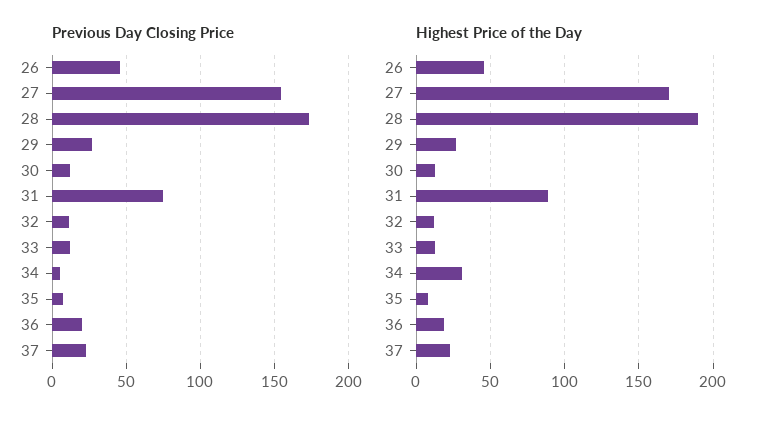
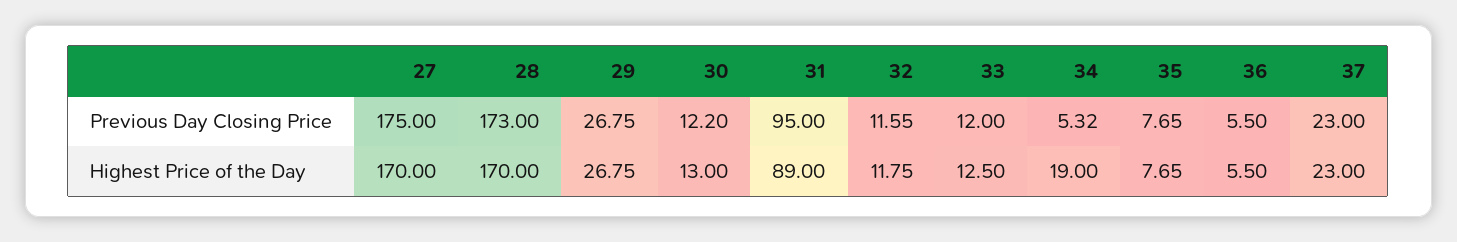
Previous Day Closing Price, 26: 45 -> none
Previous Day Closing Price, 27: 155 -> 175
Previous Day Closing Price, 31: 75 -> 95
Previous Day Closing Price, 36: 20 -> 5.5
Highest Price of the Day, 26: 45 -> none
Highest Price of the Day, 28: 190 -> 170
Highest Price of the Day, 34: 30 -> 19
Highest Price of the Day, 36: 20 -> 5.5

